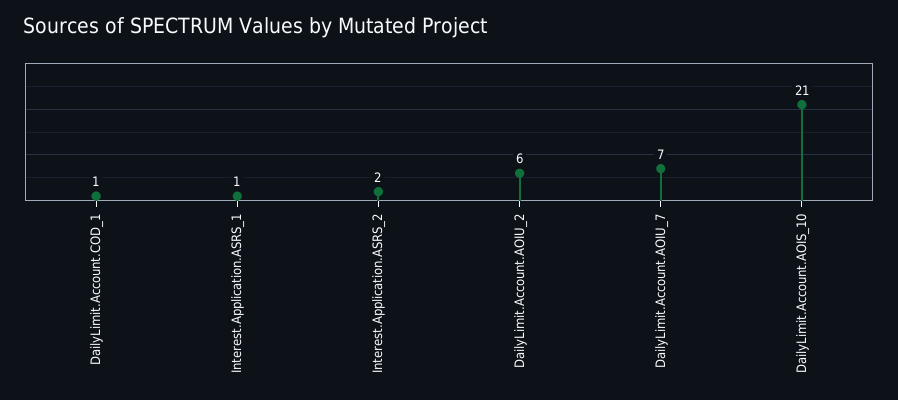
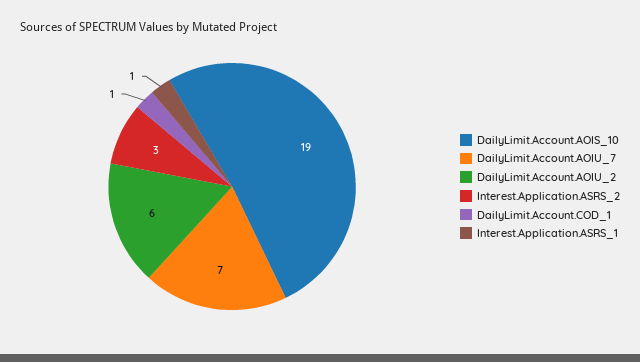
Interest.Application.ASRS_2: 2 -> 3
DailyLimit.Account.AOIS_10: 21 -> 19

